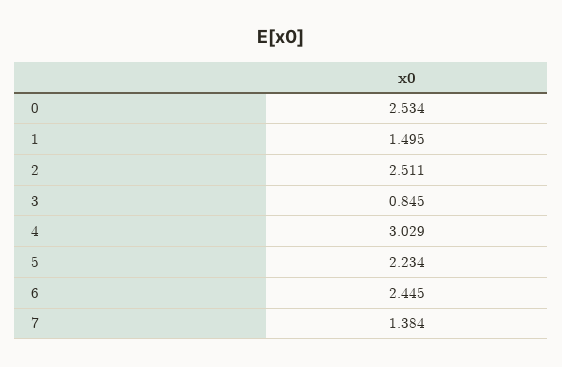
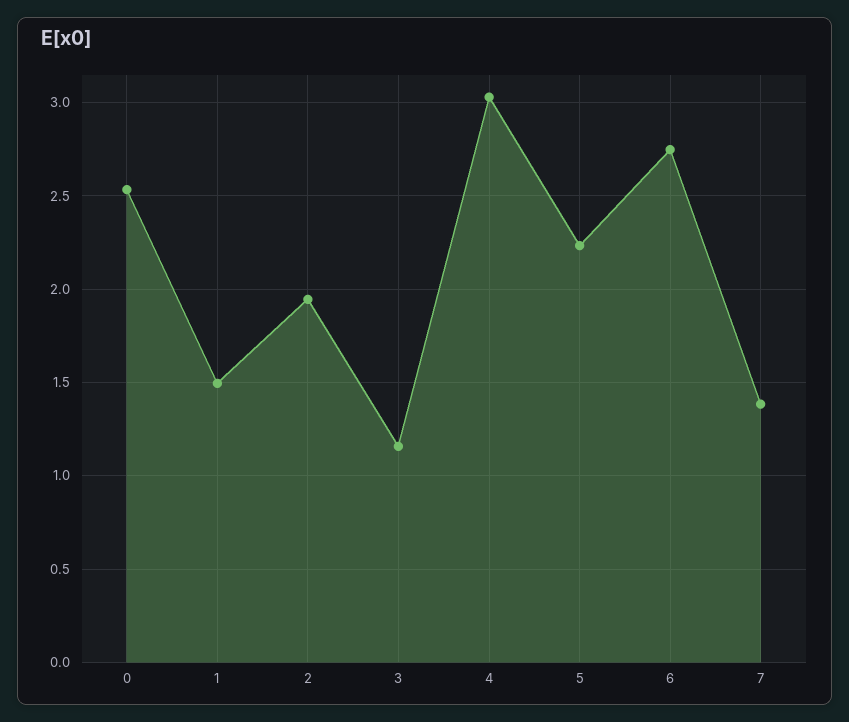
2: 2.511 -> 1.95
3: 0.845 -> 1.15
6: 2.445 -> 2.75

